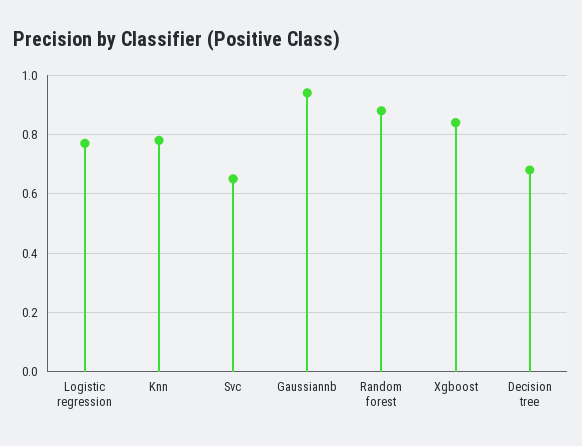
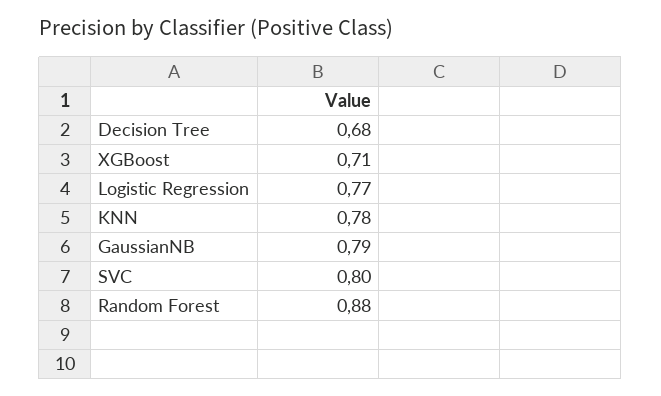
Svc: 0.65 -> 0.8
Gaussiannb: 0.95 -> 0.79
Xgboost: 0.85 -> 0.71

